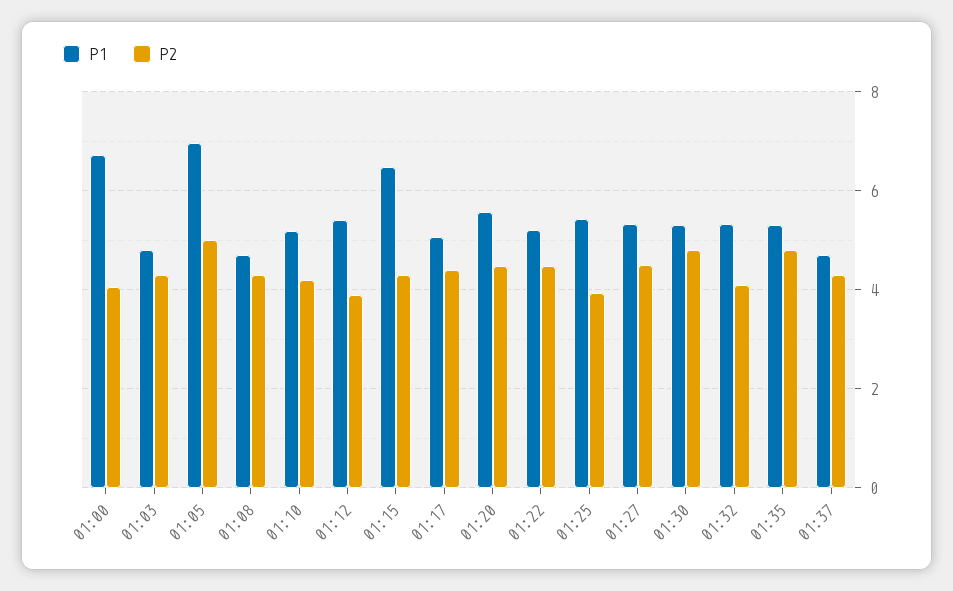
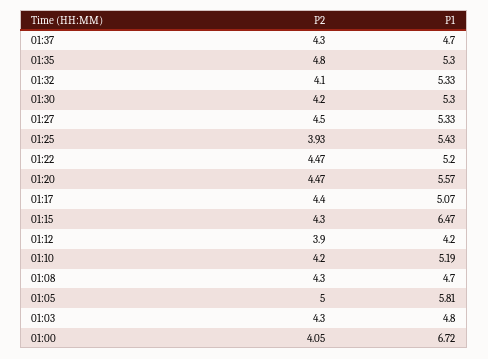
P1, 01:05: 7 -> 5.81
P1, 01:12: 5.4 -> 4.2
P2, 01:30: 4.8 -> 4.2

